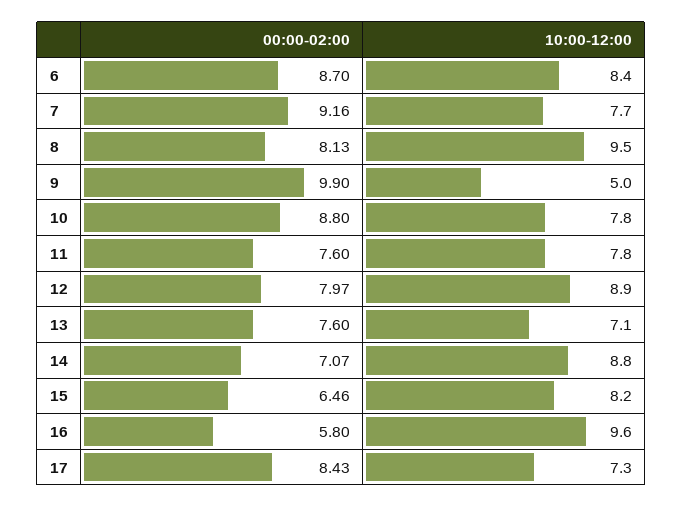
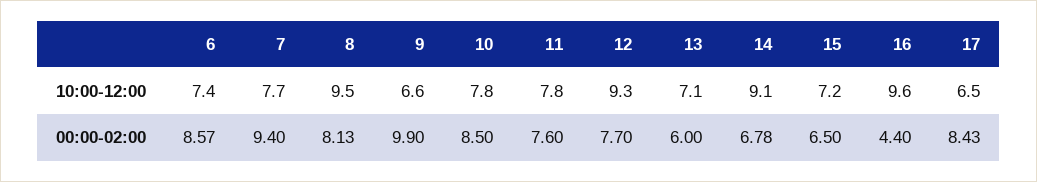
00:00-02:00, 6: 8.7 -> 8.57
10:00-12:00, 6: 8.4 -> 7.4
00:00-02:00, 7: 9.16 -> 9.4
10:00-12:00, 9: 5 -> 6.6
00:00-02:00, 10: 8.8 -> 8.5
00:00-02:00, 12: 7.97 -> 7.7
10:00-12:00, 12: 8.9 -> 9.3
00:00-02:00, 13: 7.6 -> 6
00:00-02:00, 14: 7.07 -> 6.78
10:00-12:00, 14: 8.8 -> 9.1
00:00-02:00, 15: 6.46 -> 6.5
10:00-12:00, 15: 8.2 -> 7.2
00:00-02:00, 16: 5.8 -> 4.4
10:00-12:00, 17: 7.3 -> 6.5

